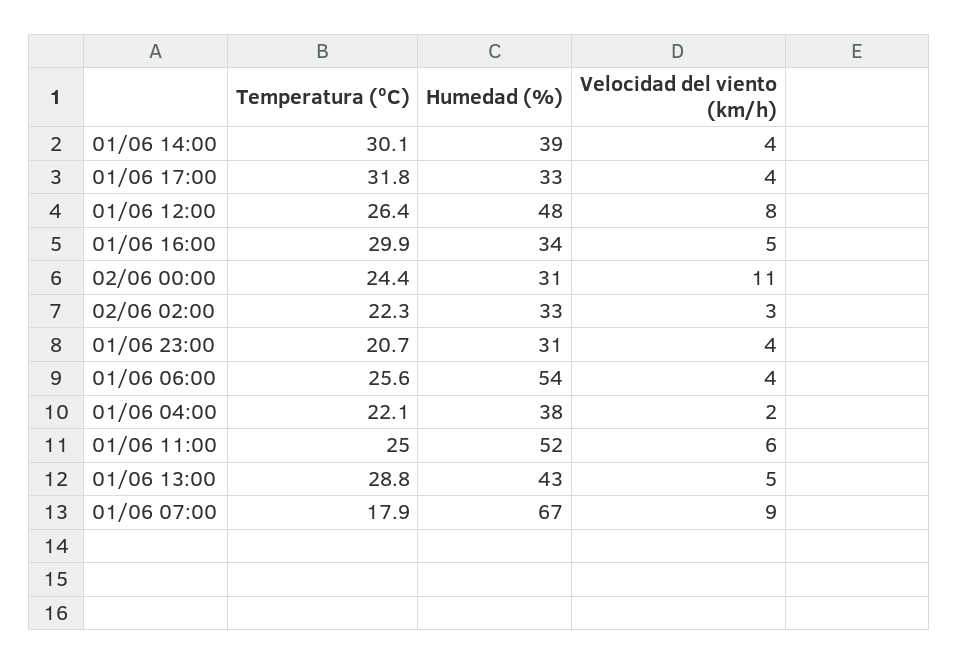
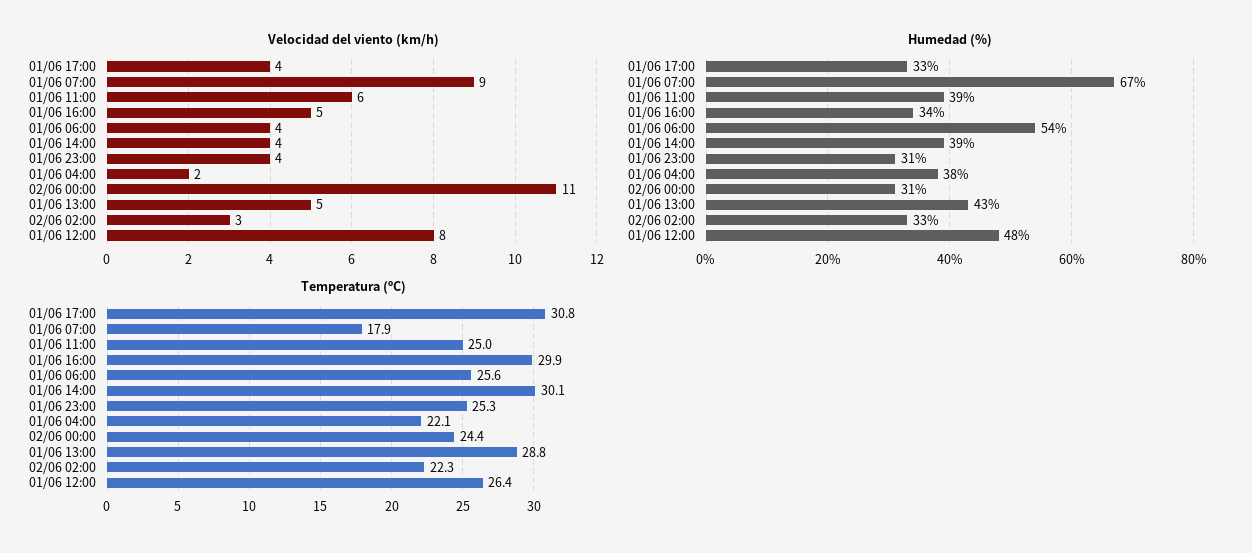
Temperatura (ºC), 01/06 17:00: 31.8 -> 30.8
Temperatura (ºC), 01/06 23:00: 20.7 -> 25.3
Humedad (%), 01/06 11:00: 52 -> 39

